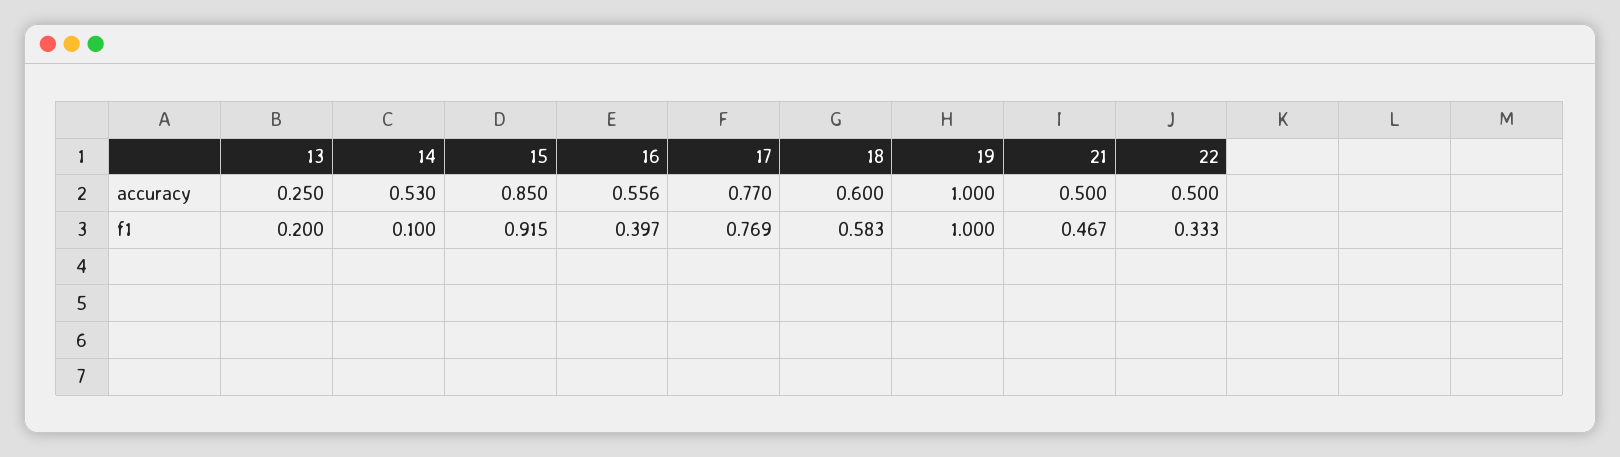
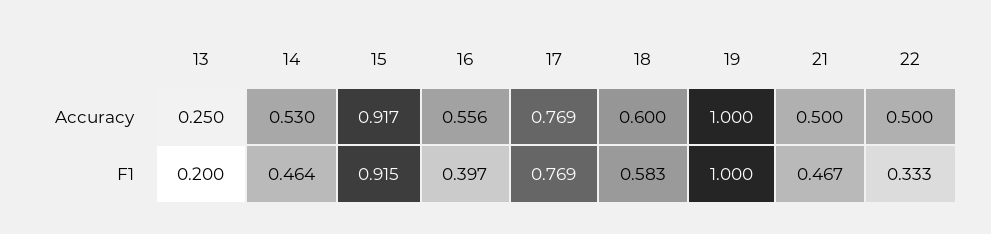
15, accuracy: 0.85 -> 0.917
17, accuracy: 0.77 -> 0.769
14, f1: 0.1 -> 0.464

